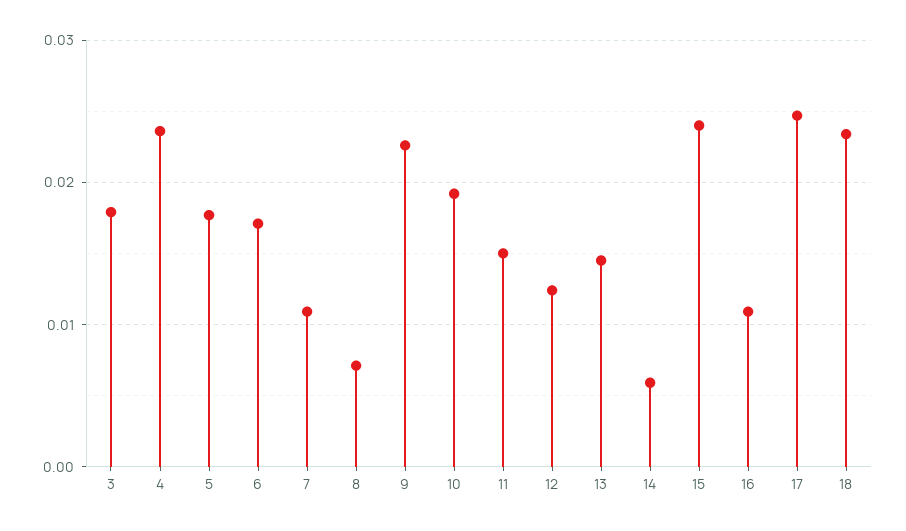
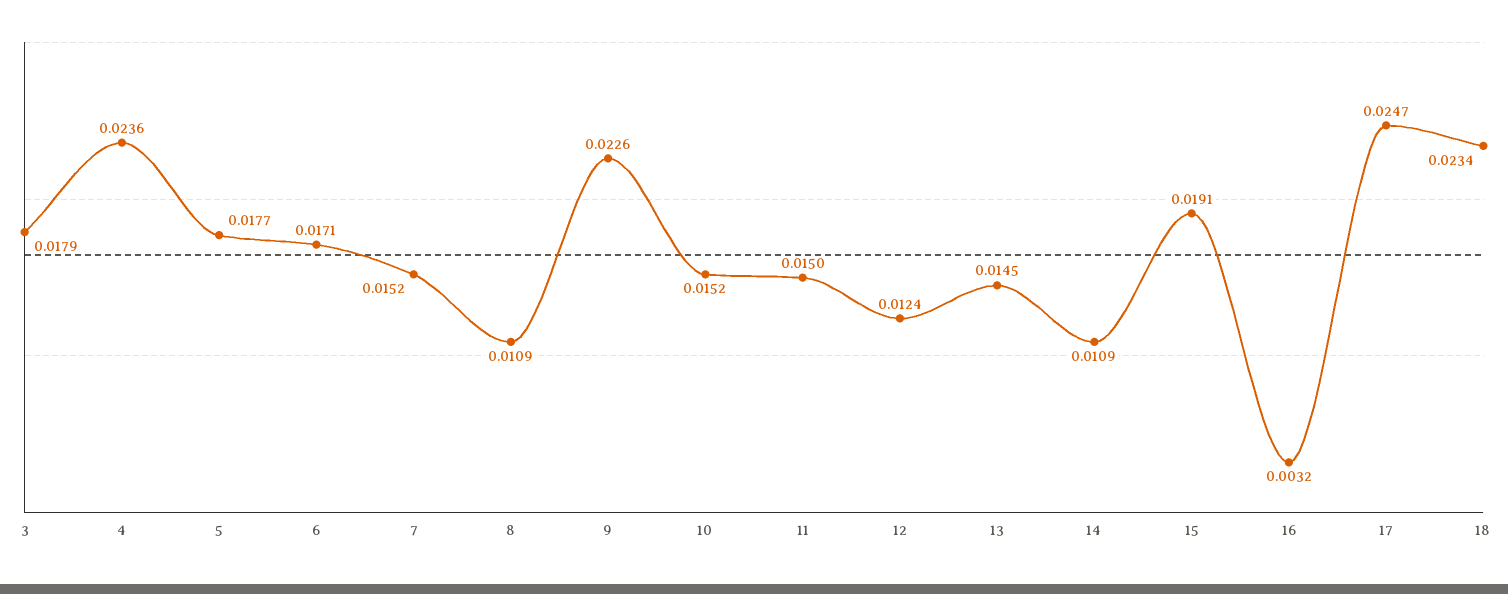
7: 0.011 -> 0.0152
8: 0.007 -> 0.0109
10: 0.019 -> 0.0152
14: 0.006 -> 0.0109
15: 0.024 -> 0.0191
16: 0.011 -> 0.0032

